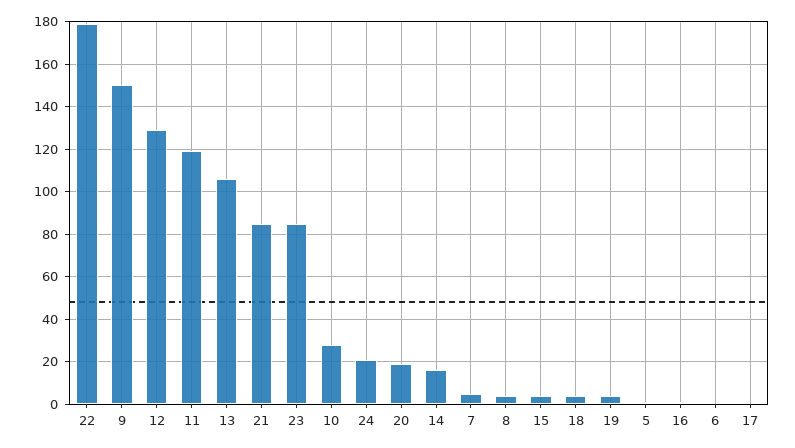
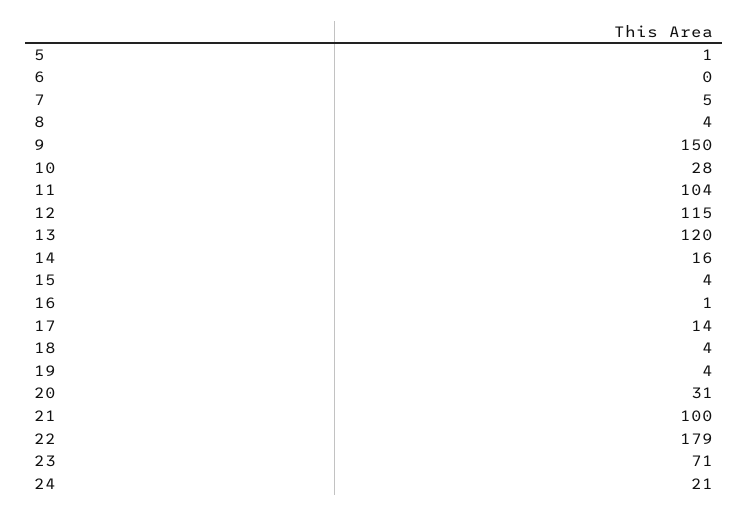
12: 130 -> 115
11: 120 -> 104
13: 105 -> 120
21: 85 -> 100
23: 85 -> 71
20: 20 -> 31
17: 0 -> 14

